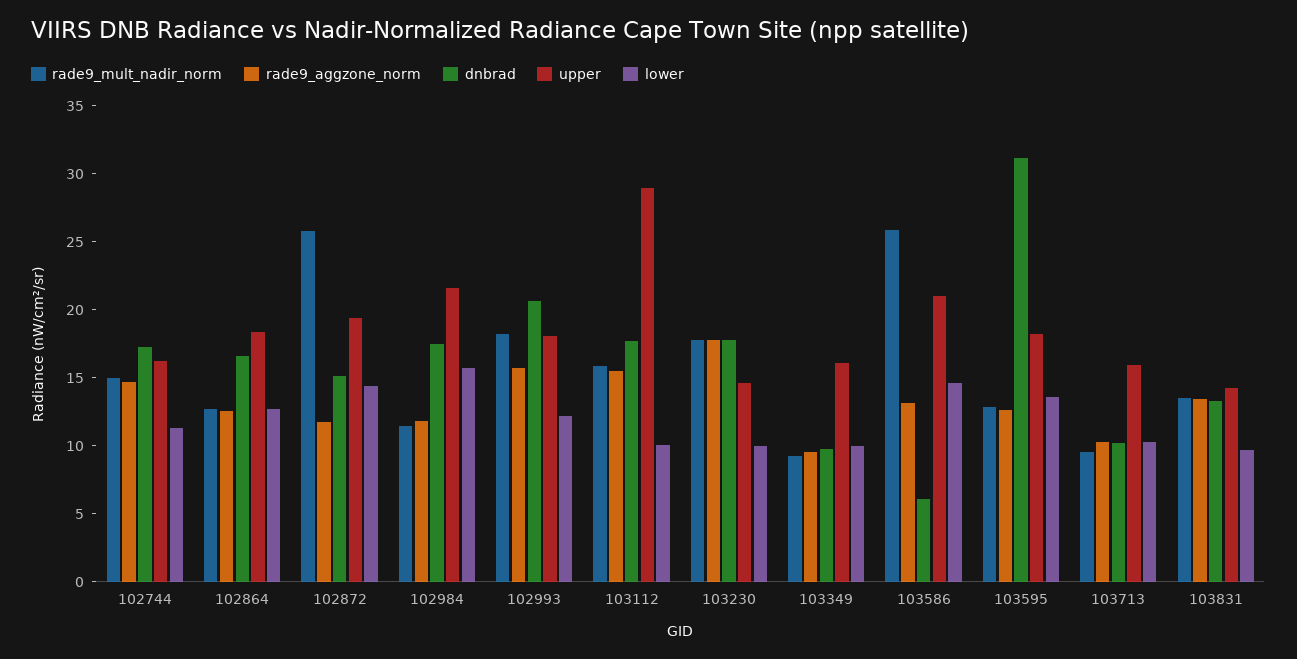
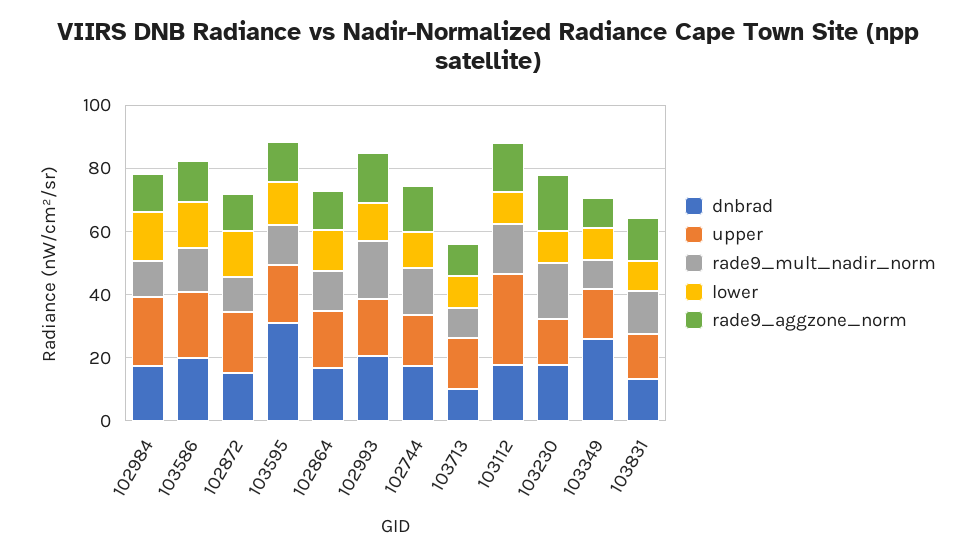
rade9_mult_nadir_norm, 102872: 26 -> 10
dnbrad, 103349: 10 -> 25
rade9_mult_nadir_norm, 103586: 26 -> 15
dnbrad, 103586: 6 -> 20

